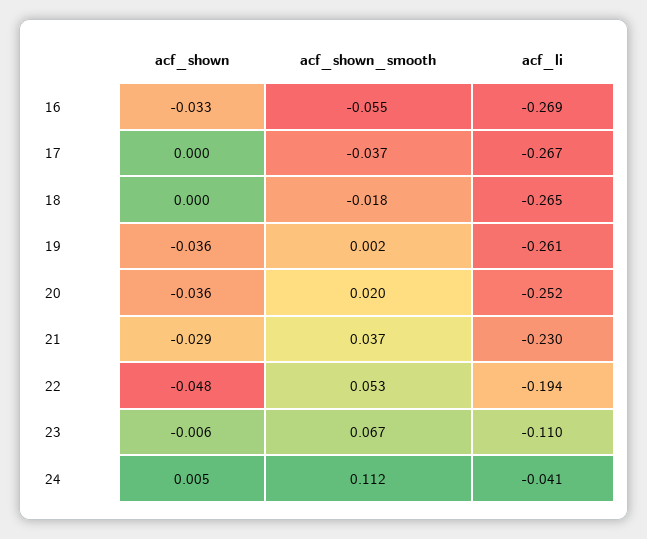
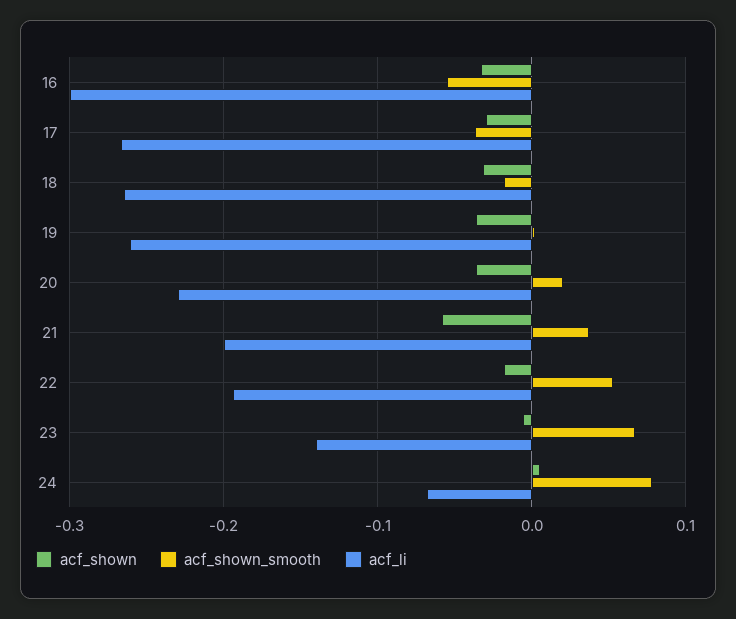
acf_li, 16: -0.269 -> -0.3
acf_shown, 17: 0 -> -0.03
acf_shown, 18: 0 -> -0.03
acf_li, 20: -0.252 -> -0.23
acf_shown, 21: -0.029 -> -0.06
acf_li, 21: -0.23 -> -0.2
acf_shown, 22: -0.048 -> -0.02
acf_li, 23: -0.11 -> -0.14
acf_shown_smooth, 24: 0.112 -> 0.08
acf_li, 24: -0.041 -> -0.07

